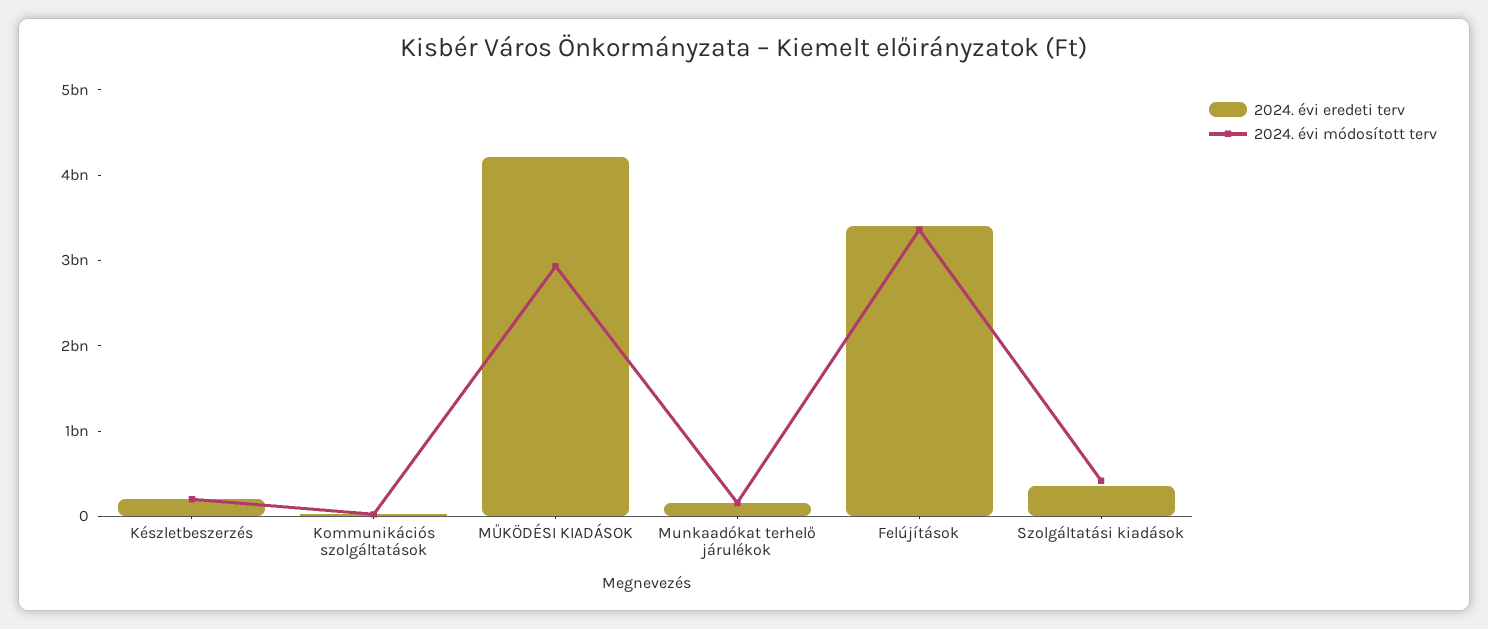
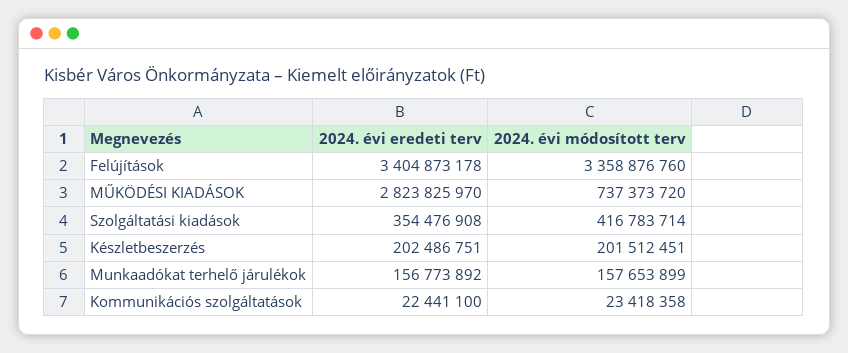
2024. évi eredeti terv, MŰKÖDÉSI KIADÁSOK: 4200000000 -> 2823825970
2024. évi módosított terv, MŰKÖDÉSI KIADÁSOK: 3000000000 -> 737373720

